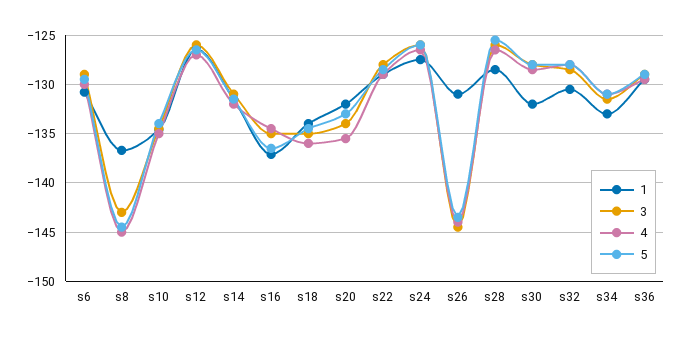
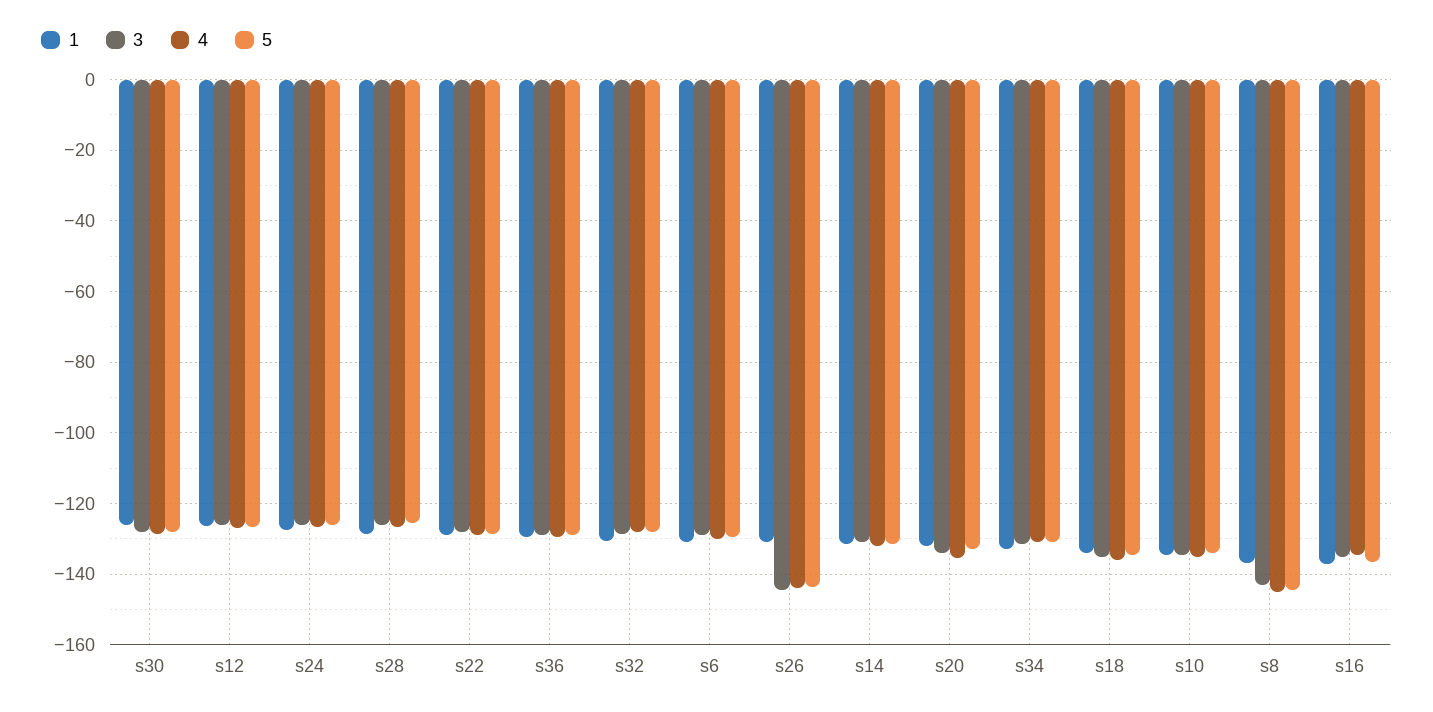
1, s30: -132 -> -126

